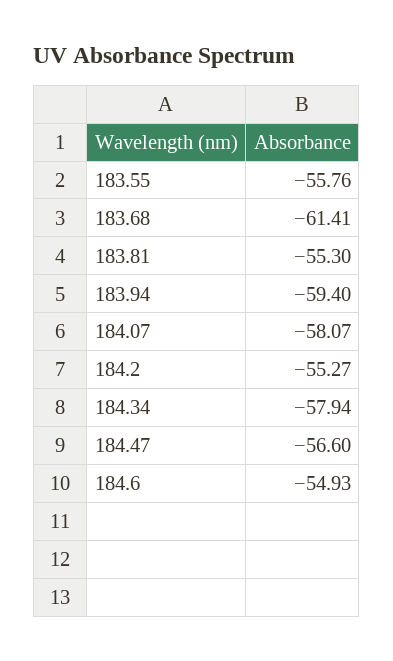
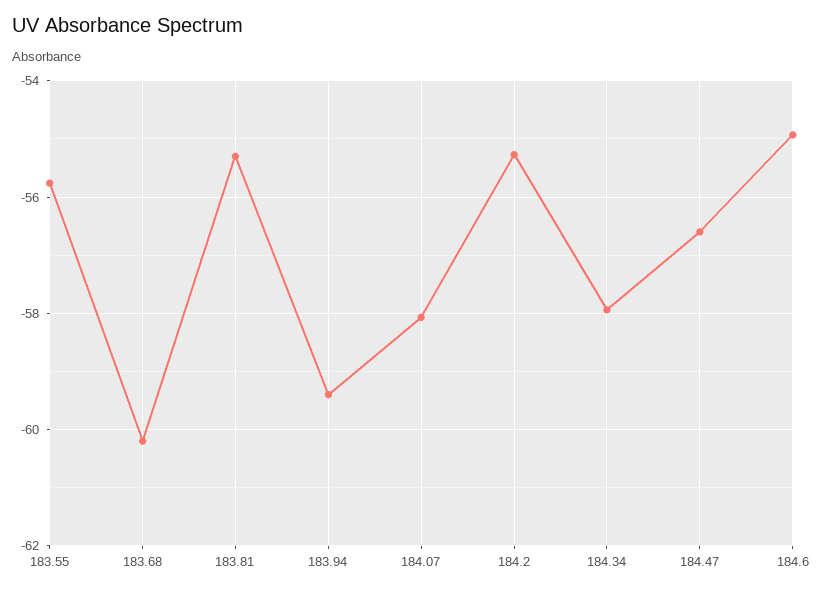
183.68: -61.41 -> -60.2

